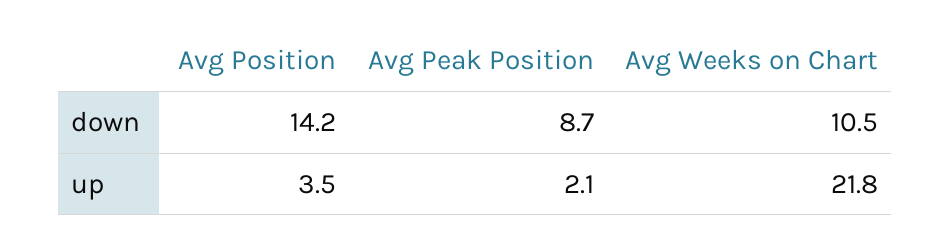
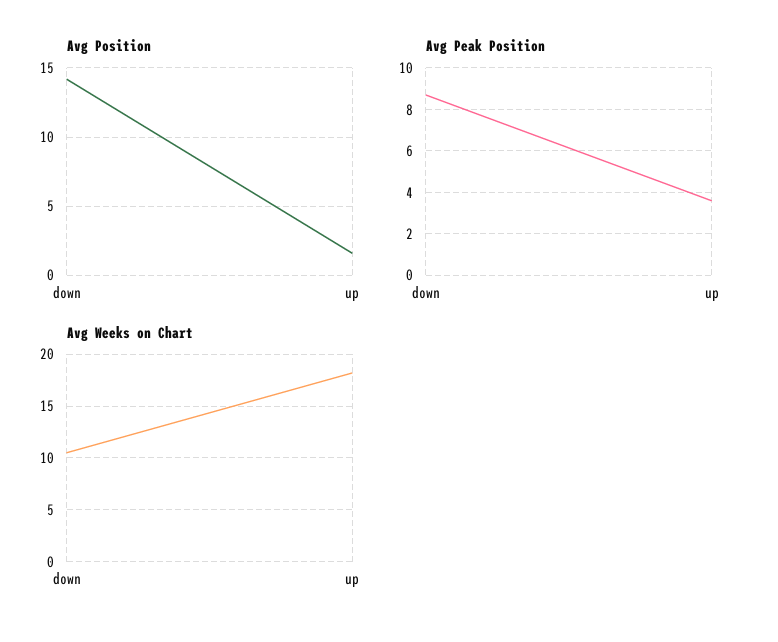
Avg Position, up: 3.5 -> 1.5
Avg Peak Position, up: 2.1 -> 3.5
Avg Weeks on Chart, up: 21.8 -> 18

